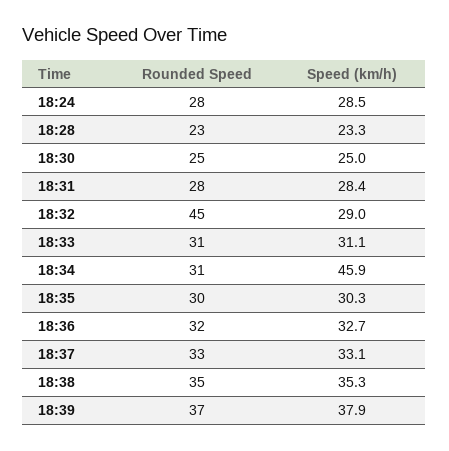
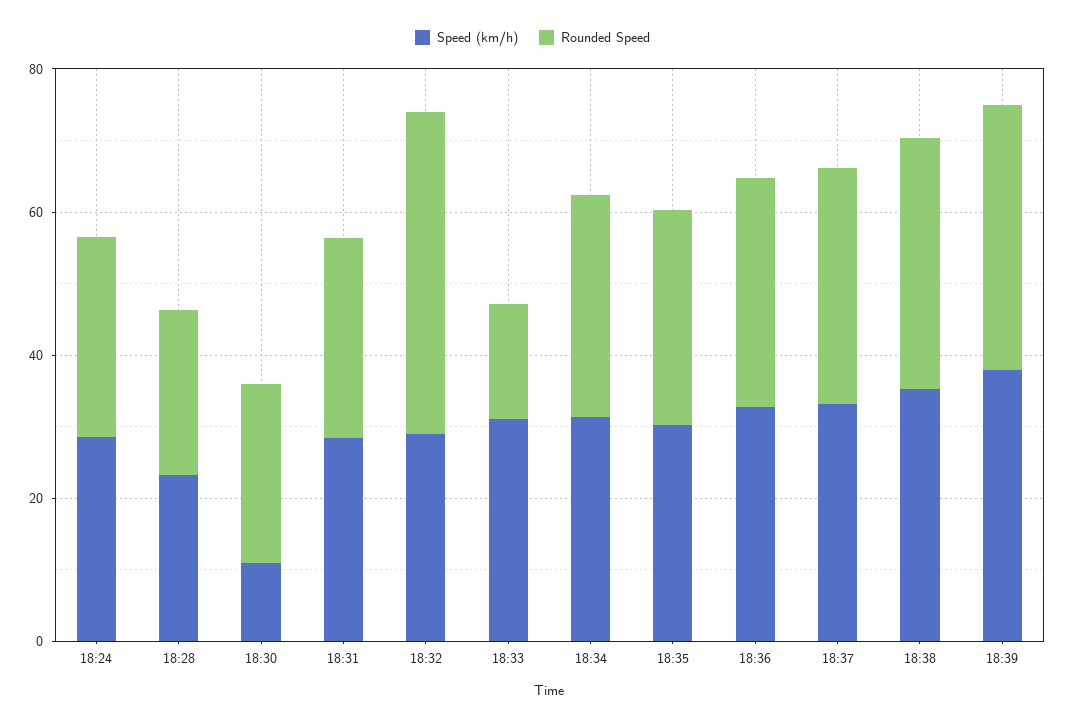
Speed (km/h), 18:30: 25 -> 10
Rounded Speed, 18:33: 31 -> 15
Speed (km/h), 18:34: 45.9 -> 30

